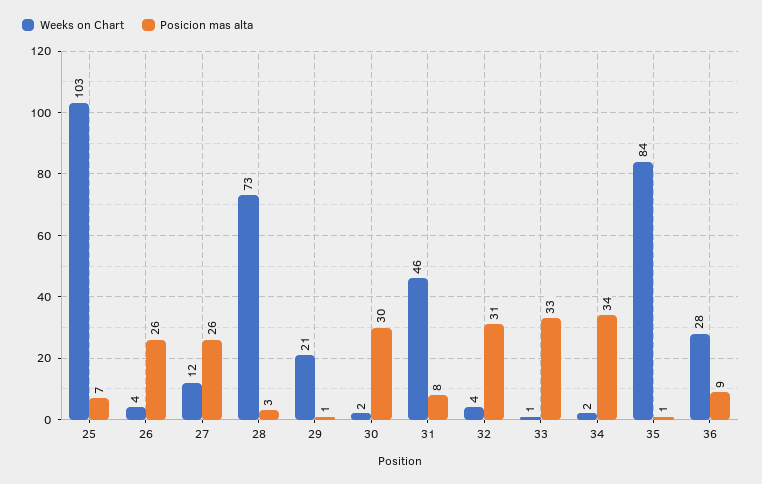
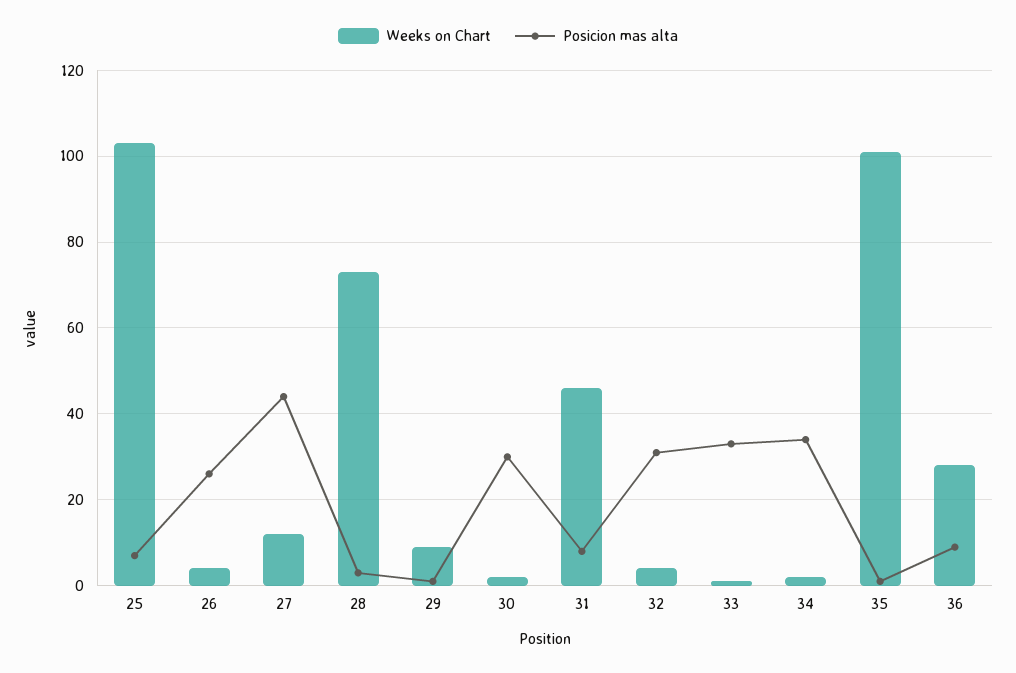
Posicion mas alta, 27: 26 -> 45
Weeks on Chart, 29: 21 -> 10
Weeks on Chart, 35: 84 -> 100

